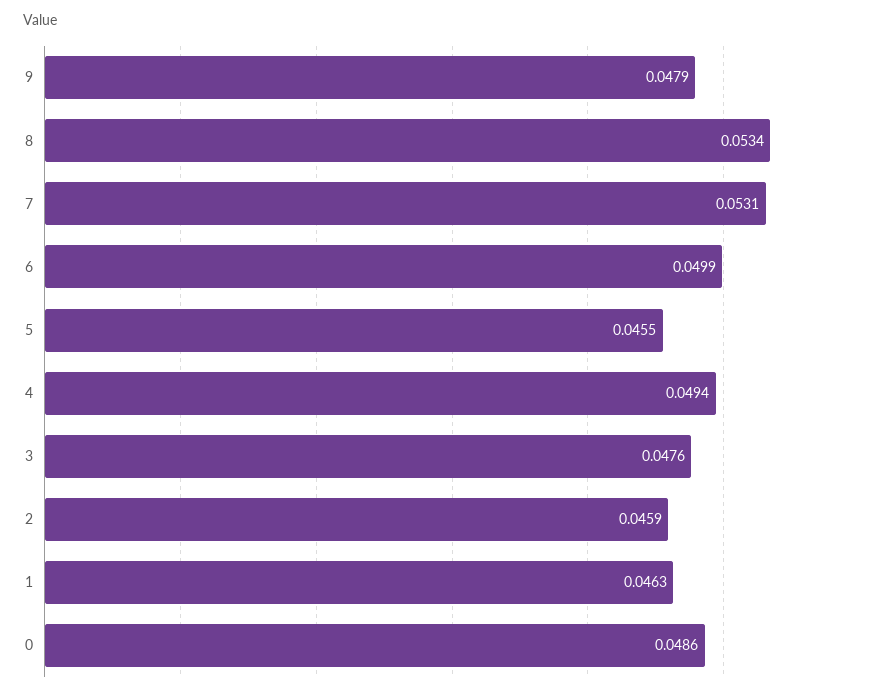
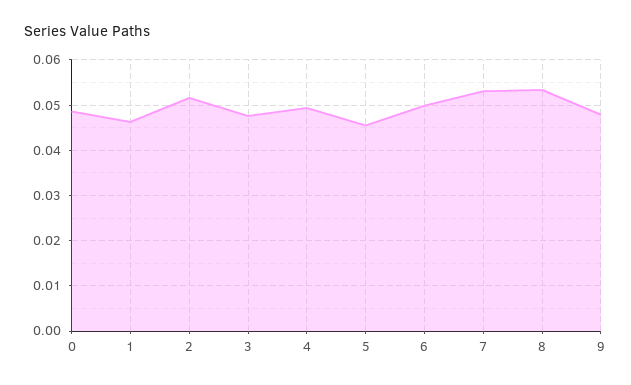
2: 0.0459 -> 0.052

